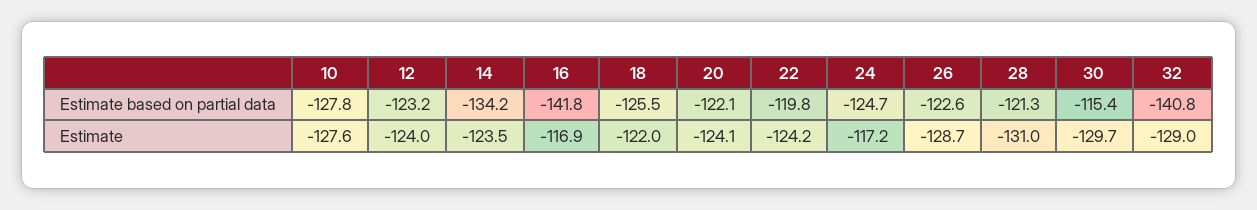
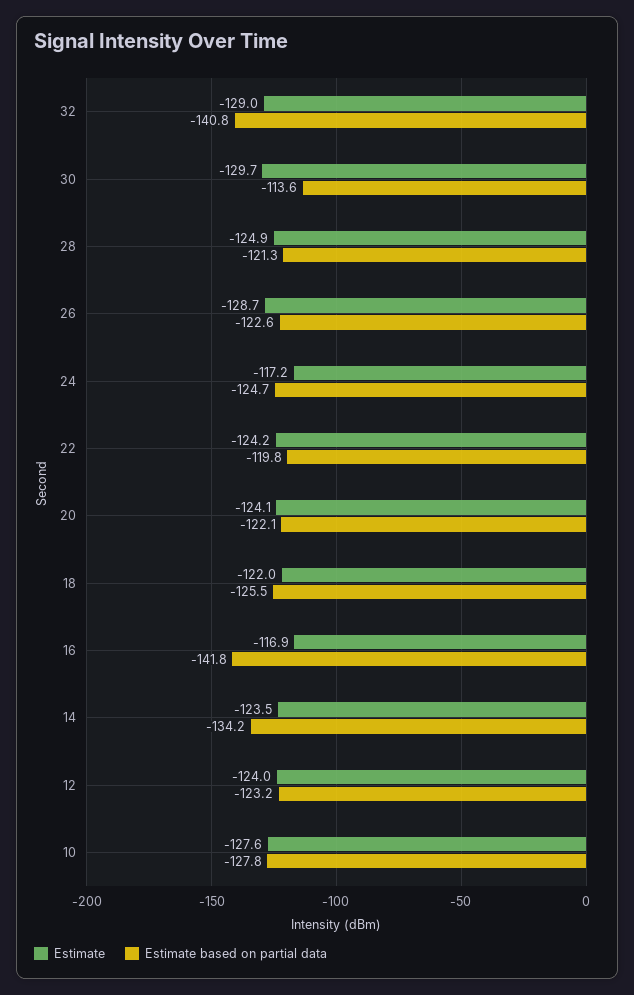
Estimate based on partial data, 30: -115.4 -> -113.6
Estimate, 28: -131 -> -124.9

